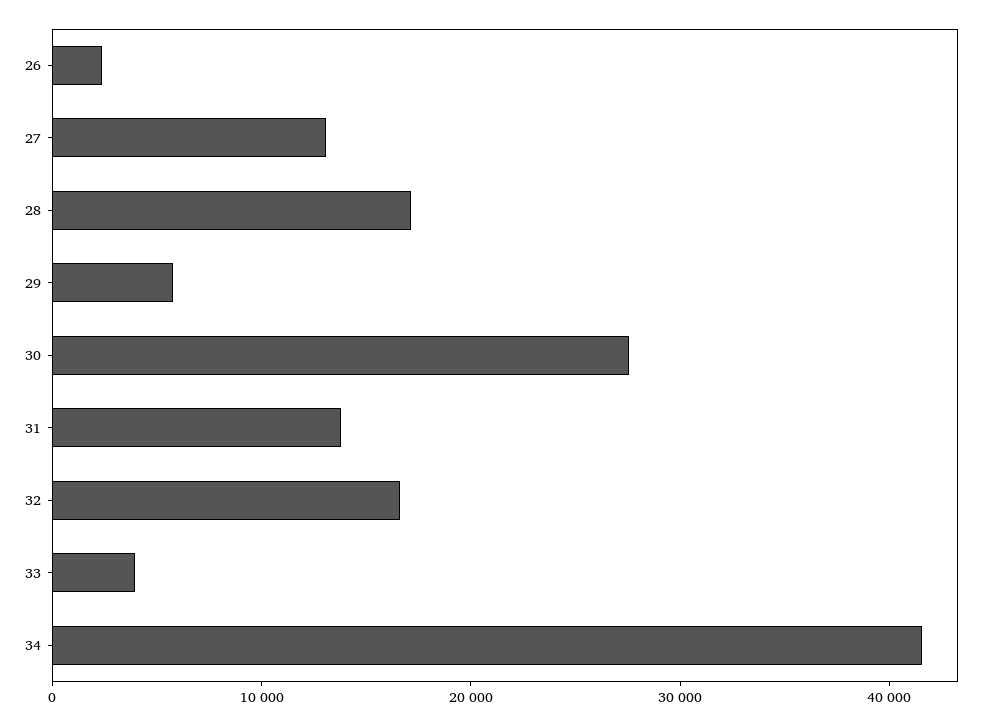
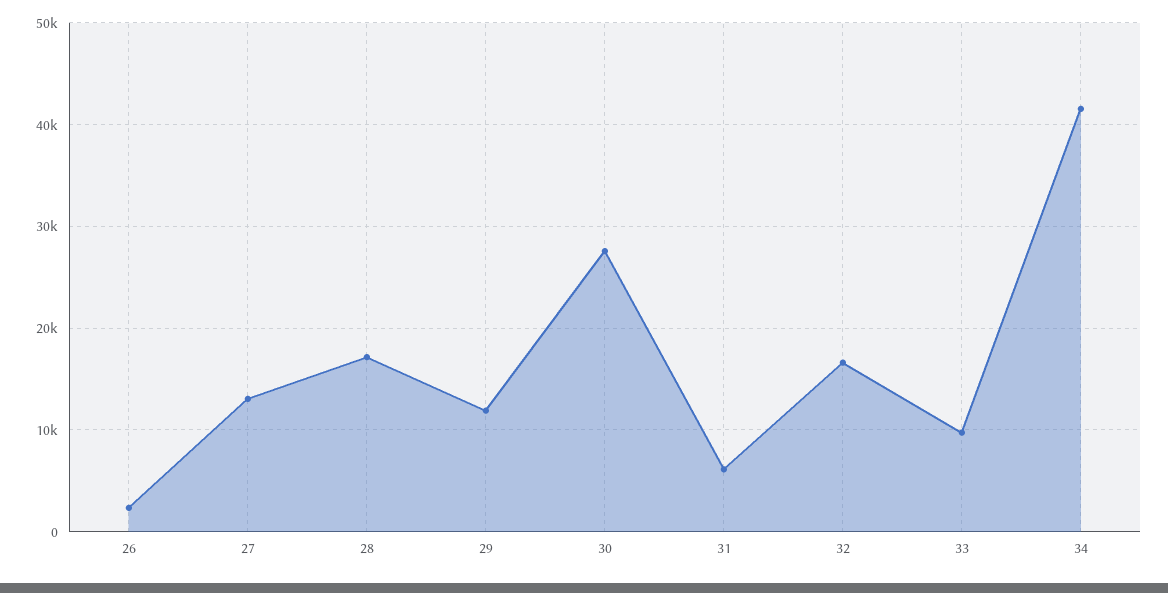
29: 6000 -> 12000
31: 14000 -> 6000
33: 4000 -> 10000

